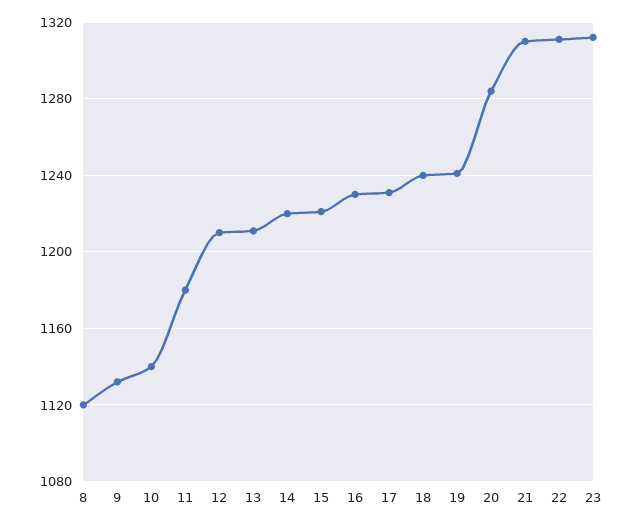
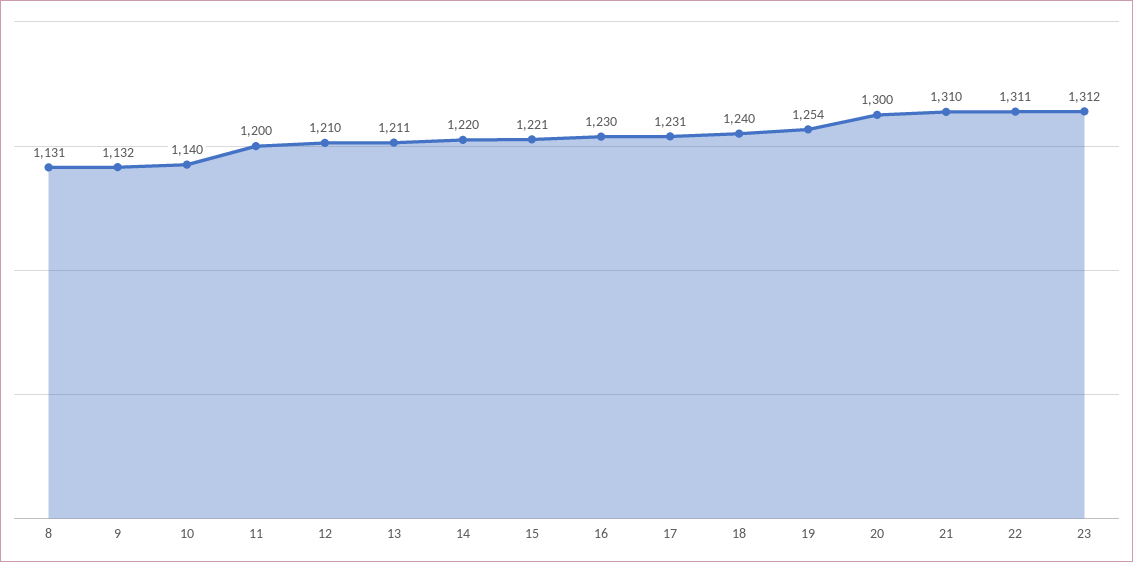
8: 1120 -> 1131
11: 1180 -> 1200
19: 1240 -> 1254
20: 1285 -> 1300

